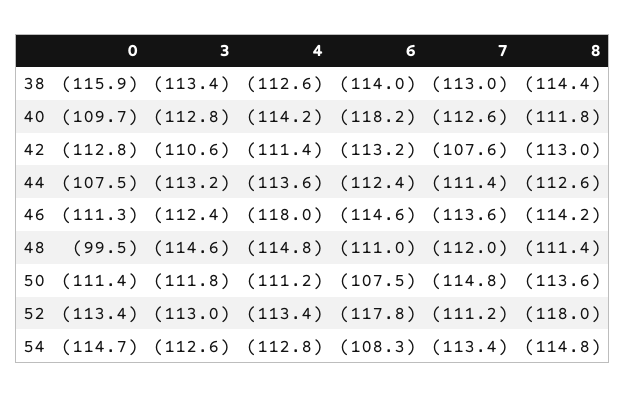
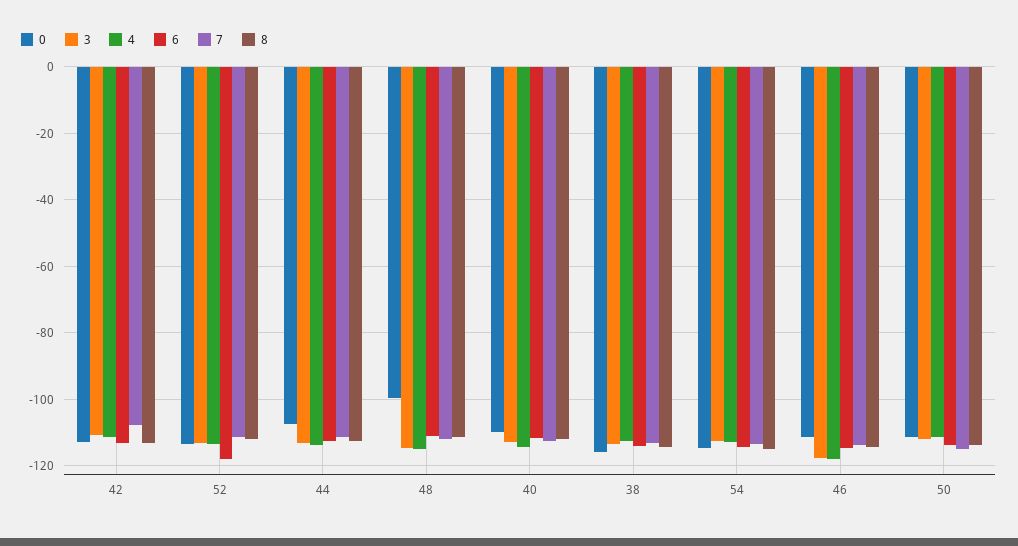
6, 40: -118.2 -> -112
3, 46: -112.4 -> -118
6, 50: -107.5 -> -114
8, 52: -118 -> -112
6, 54: -108.3 -> -114

